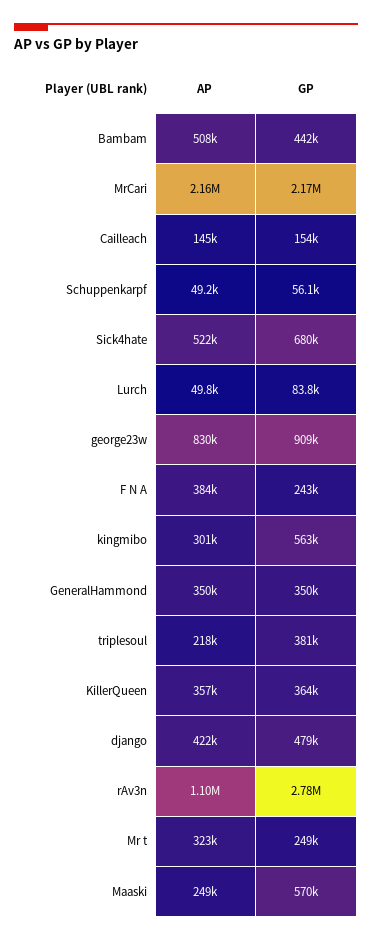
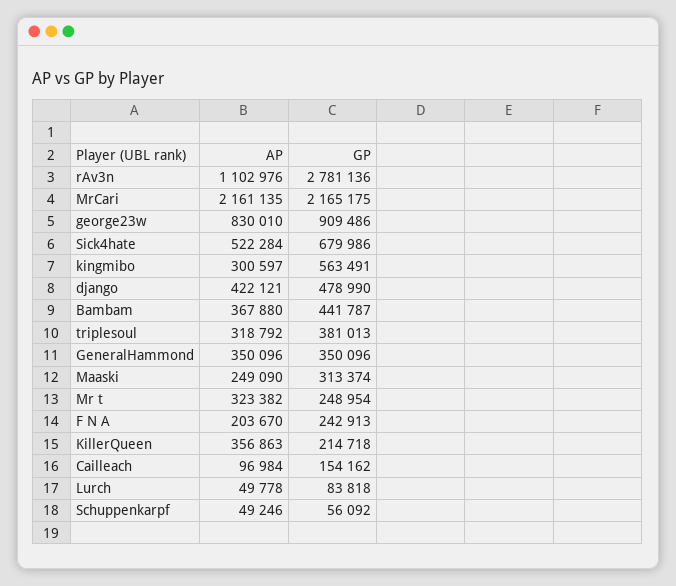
AP, Bambam: 508000 -> 367880
AP, Cailleach: 145000 -> 96984
AP, F N A: 384000 -> 203670
AP, triplesoul: 218000 -> 318792
GP, KillerQueen: 364000 -> 214718
GP, Maaski: 570000 -> 313374

